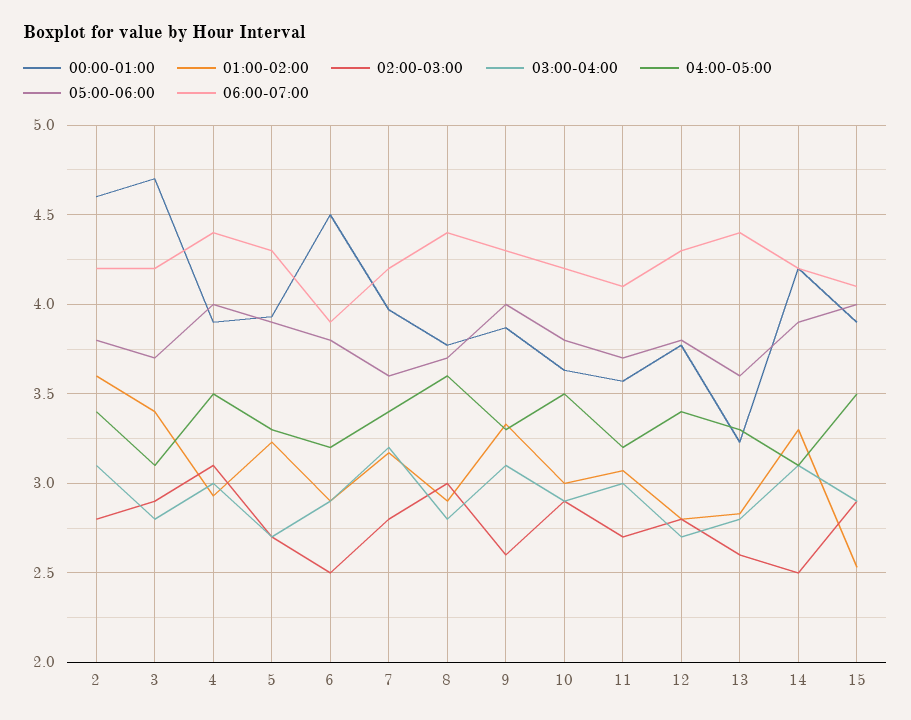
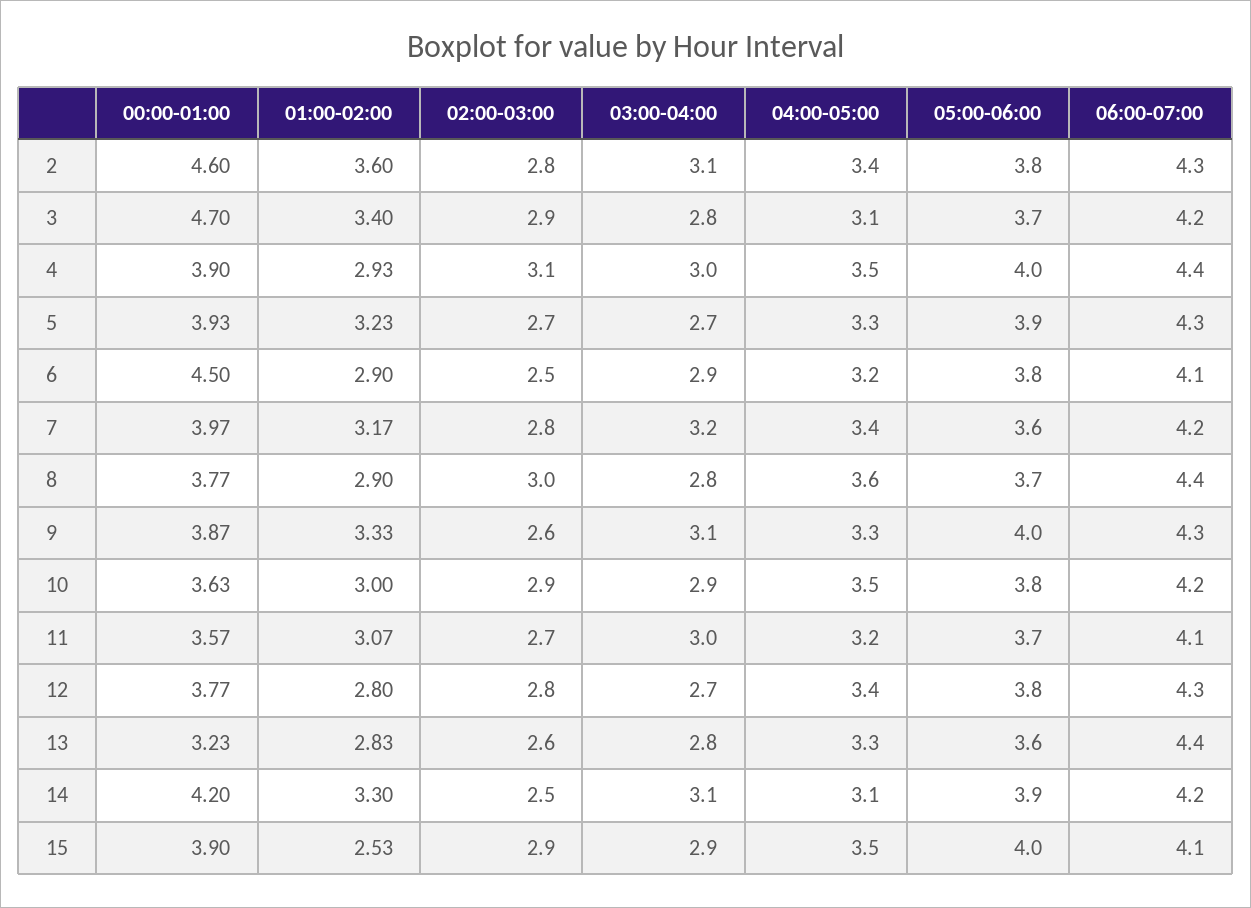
06:00-07:00, 2: 4.2 -> 4.3
06:00-07:00, 6: 3.9 -> 4.1

